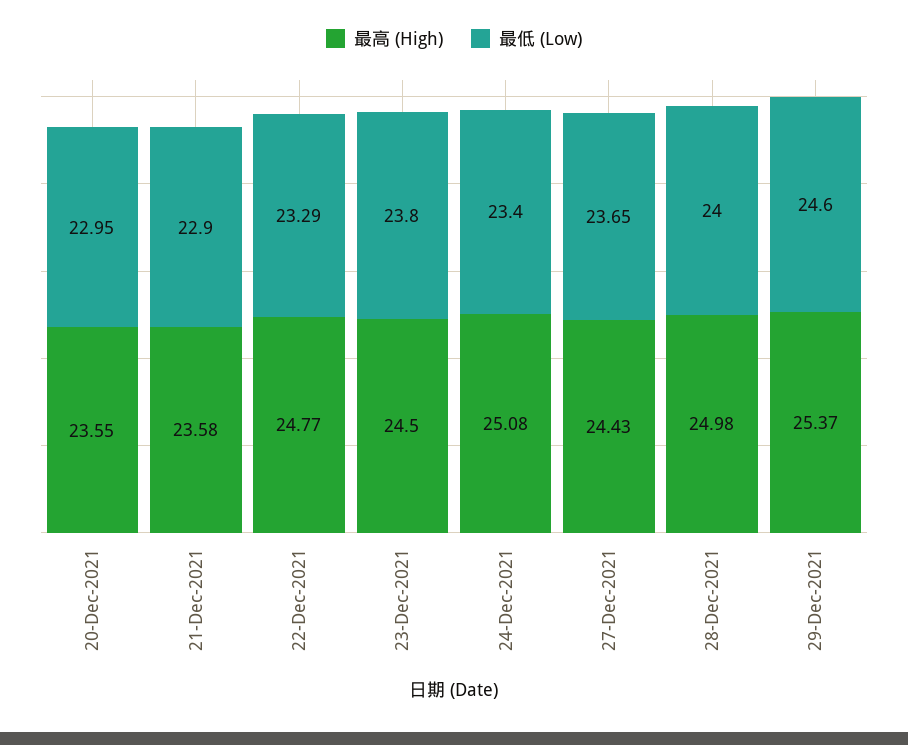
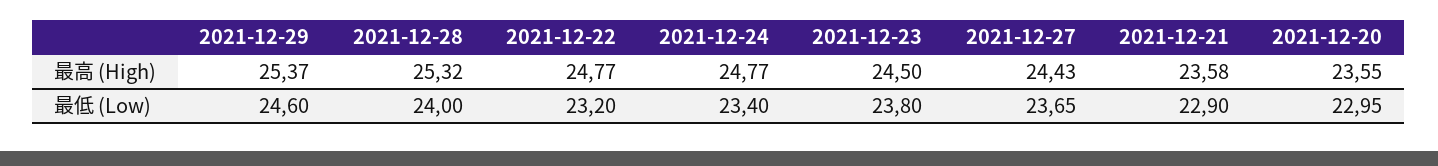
最低 (Low), 22-Dec-2021: 23.29 -> 23.2
最高 (High), 24-Dec-2021: 25.08 -> 24.77
最高 (High), 28-Dec-2021: 24.98 -> 25.32

